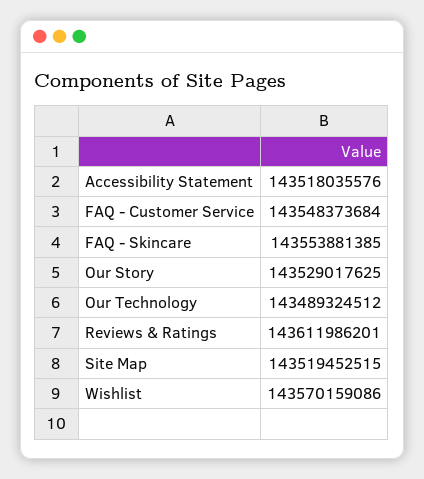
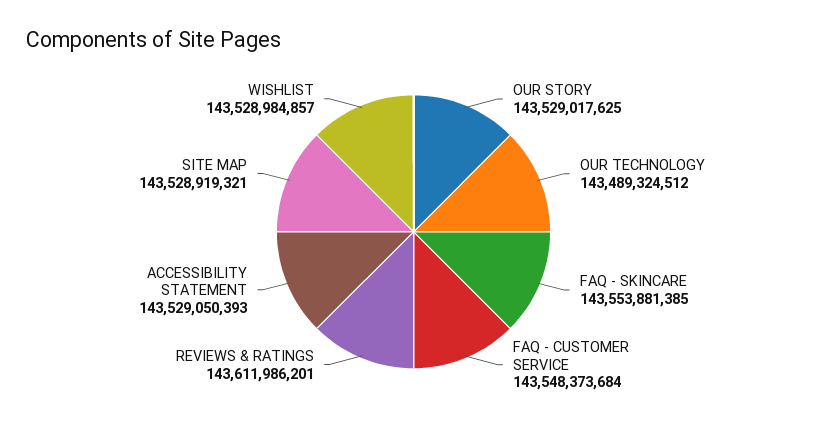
Accessibility Statement: 143518035576 -> 143529050393
Site Map: 143519452515 -> 143528919321
Wishlist: 143570159086 -> 143528984857

